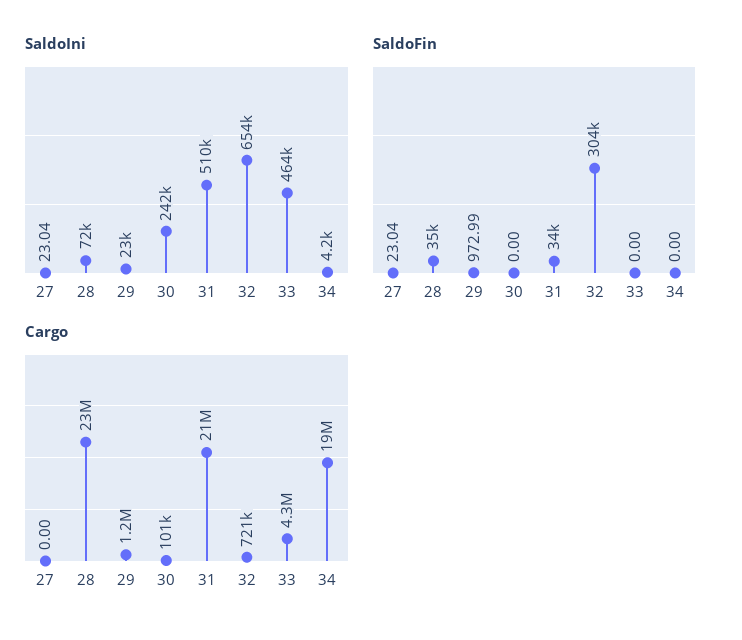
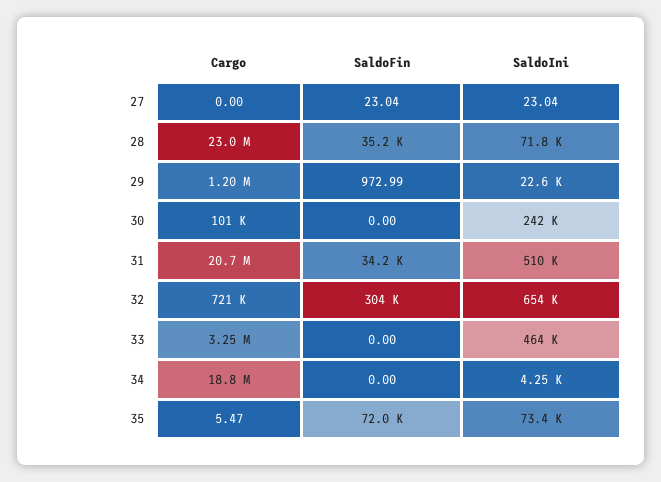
Cargo, 33: 4300000 -> 3250000
Cargo, 35: none -> 5.47
SaldoFin, 35: none -> 72000
SaldoIni, 35: none -> 73400

